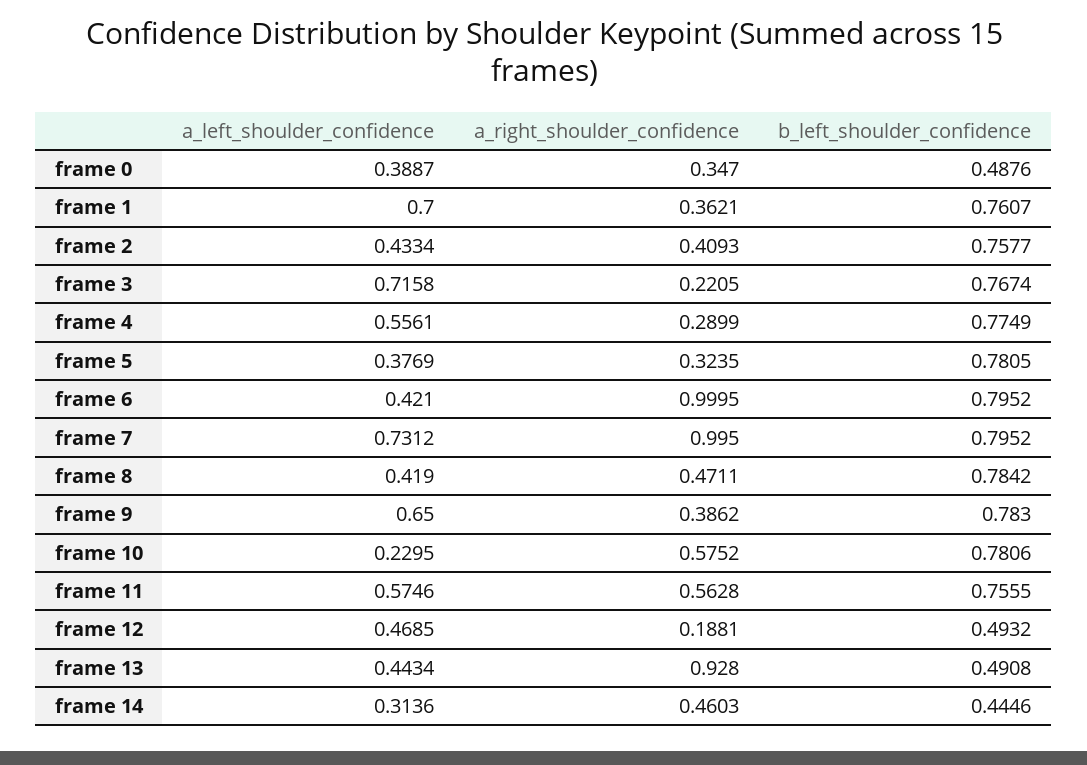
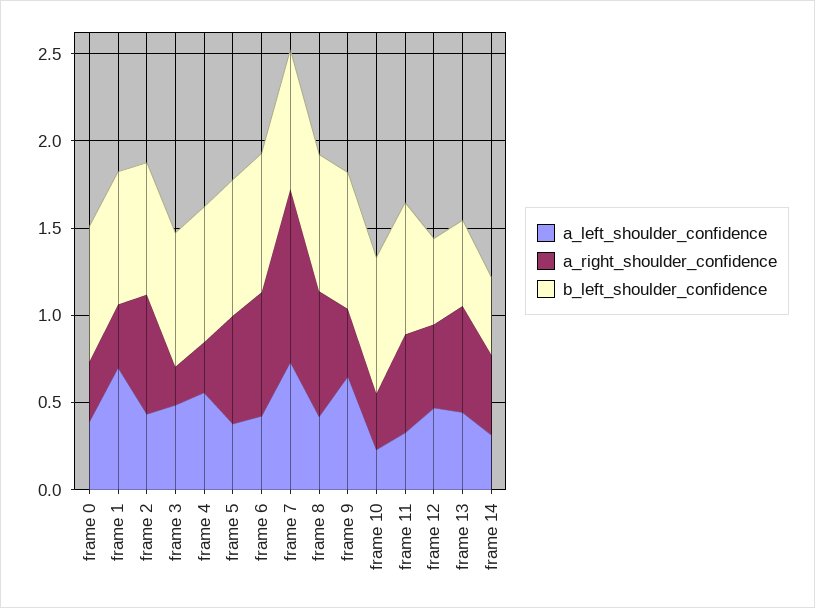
b_left_shoulder_confidence, frame 0: 0.4876 -> 0.8
a_right_shoulder_confidence, frame 2: 0.4093 -> 0.7
a_left_shoulder_confidence, frame 3: 0.7158 -> 0.5
a_right_shoulder_confidence, frame 5: 0.3235 -> 0.6
a_right_shoulder_confidence, frame 6: 0.9995 -> 0.7
a_right_shoulder_confidence, frame 8: 0.4711 -> 0.7
a_right_shoulder_confidence, frame 10: 0.5752 -> 0.3
a_left_shoulder_confidence, frame 11: 0.5746 -> 0.3
a_right_shoulder_confidence, frame 12: 0.1881 -> 0.5
a_right_shoulder_confidence, frame 13: 0.928 -> 0.6

